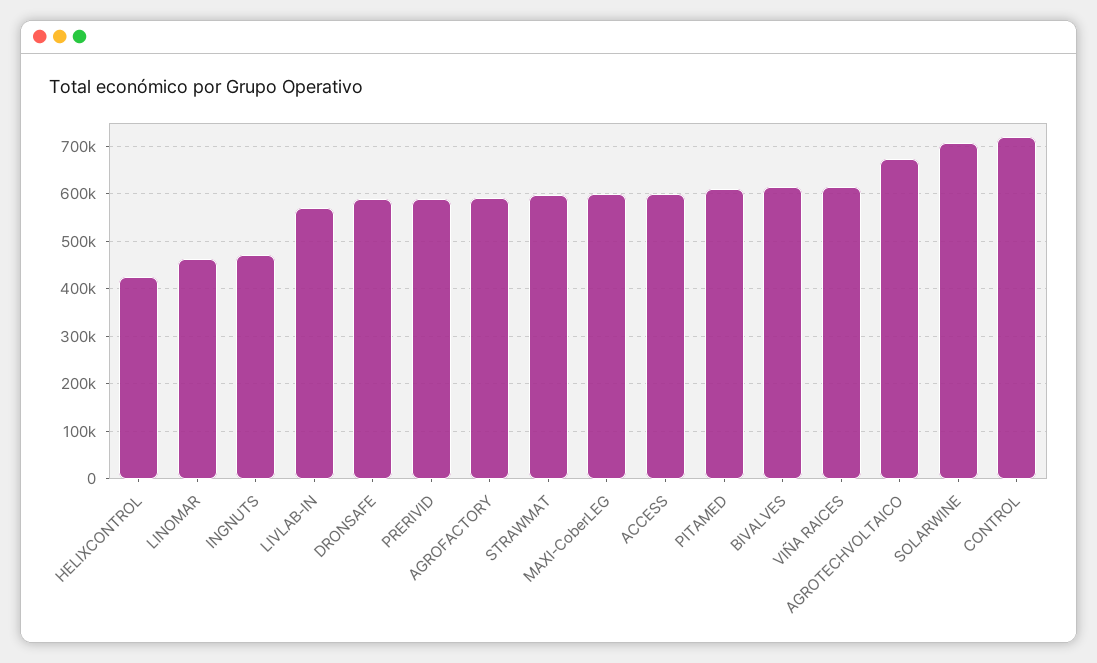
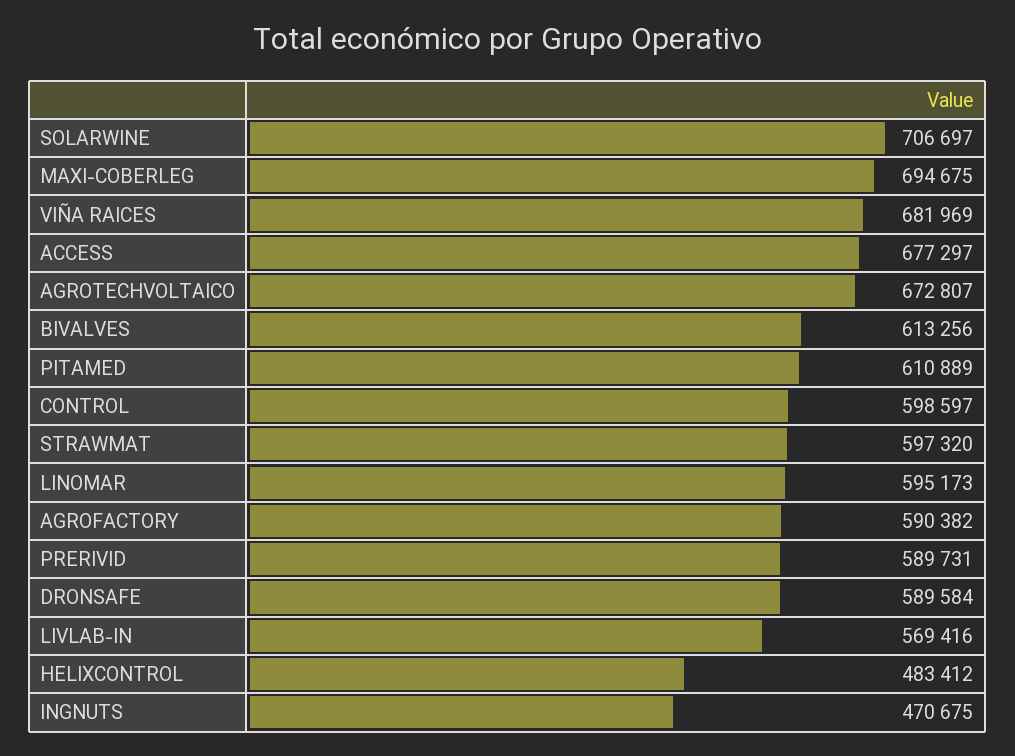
HELIXCONTROL: 420000 -> 483412
LINOMAR: 460000 -> 595173
MAXI-CoberLEG: 600000 -> 694675
ACCESS: 600000 -> 677297
VIÑA RAICES: 620000 -> 681969
CONTROL: 720000 -> 598597

